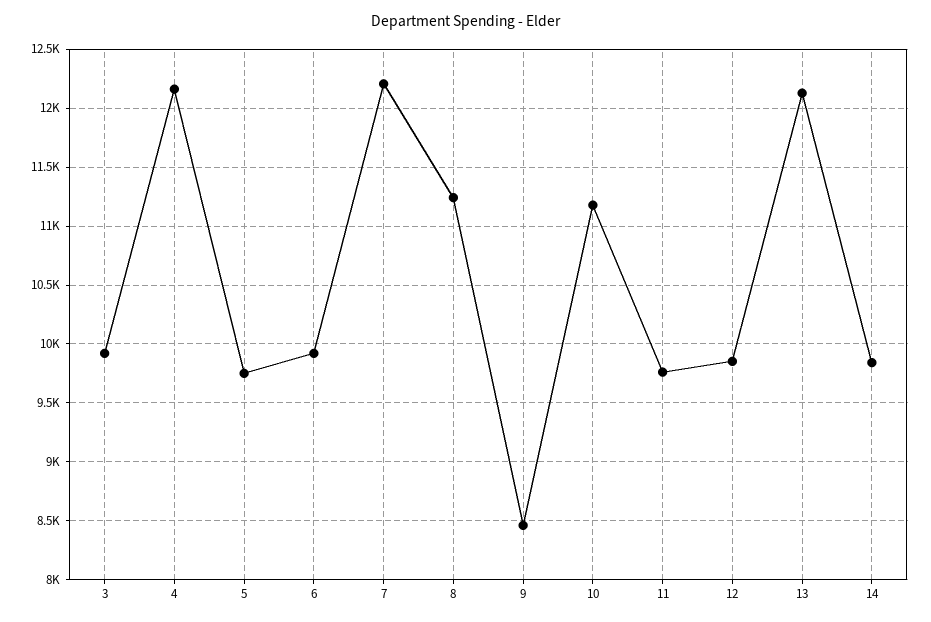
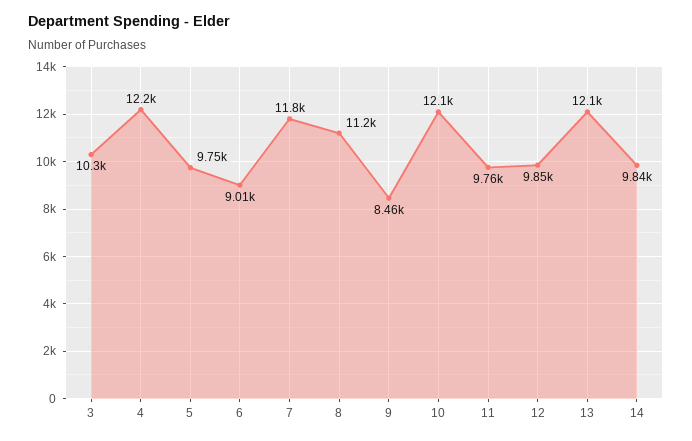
3: 9900 -> 10300
6: 9900 -> 9010
7: 12200 -> 11800
10: 11200 -> 12100

